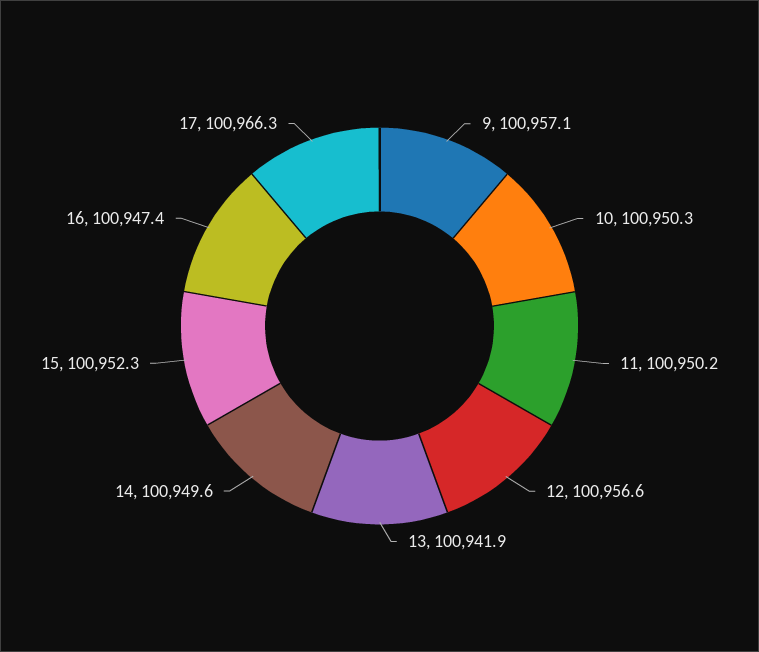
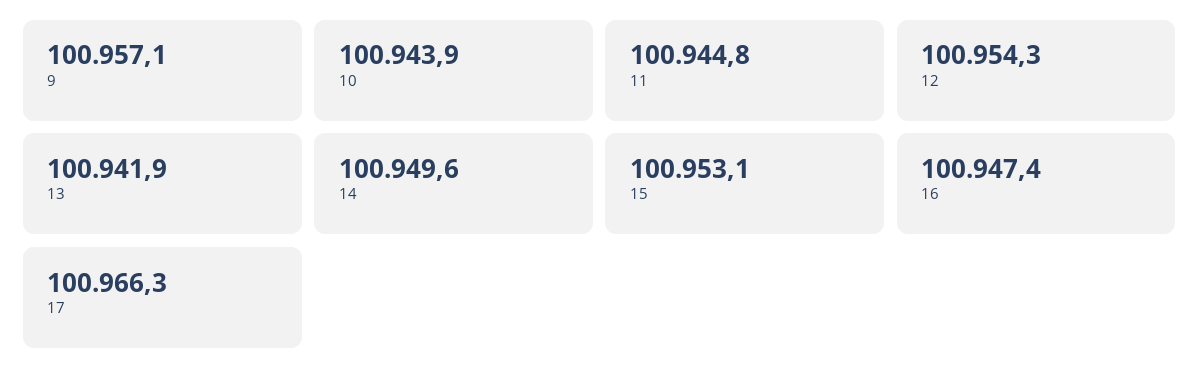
10: 100950.3 -> 100943.9
11: 100950.2 -> 100944.8
12: 100956.6 -> 100954.3
15: 100952.3 -> 100953.1

